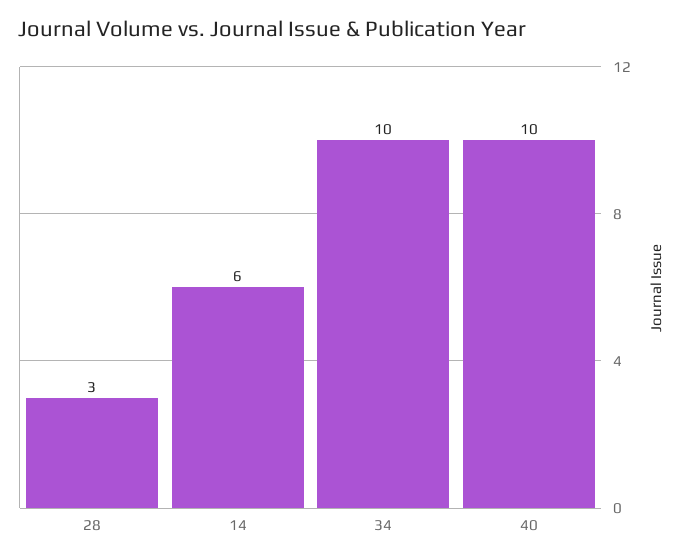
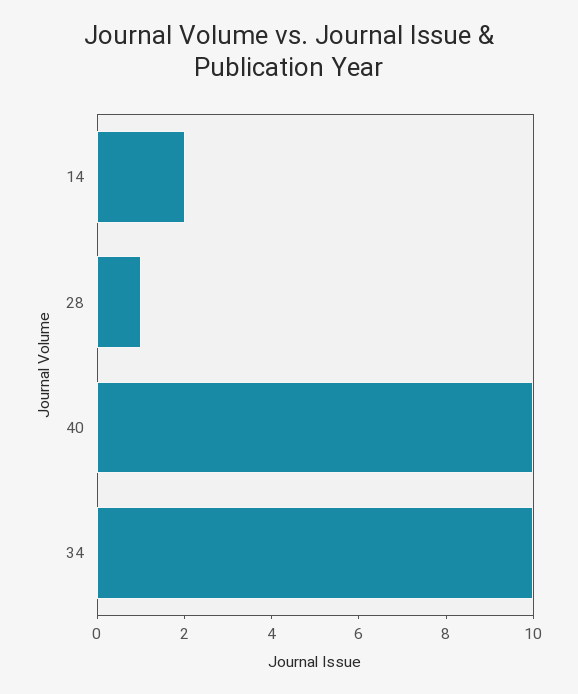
28: 3 -> 1
14: 6 -> 2

